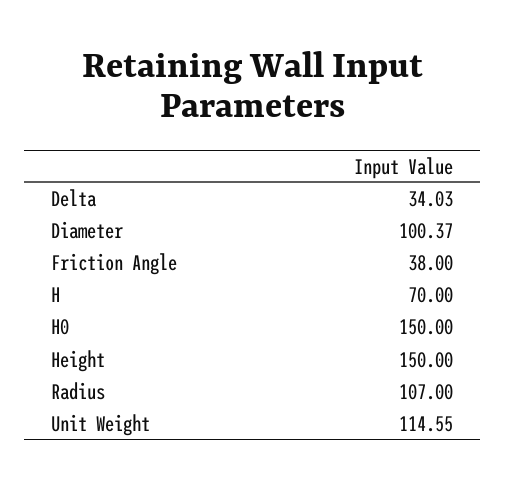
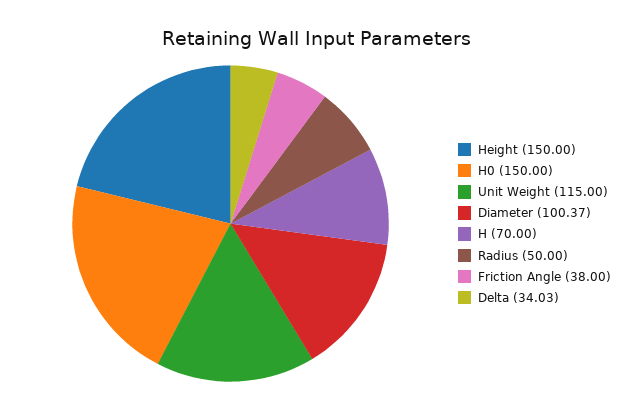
Radius: 107 -> 50
Unit Weight: 114.55 -> 115

